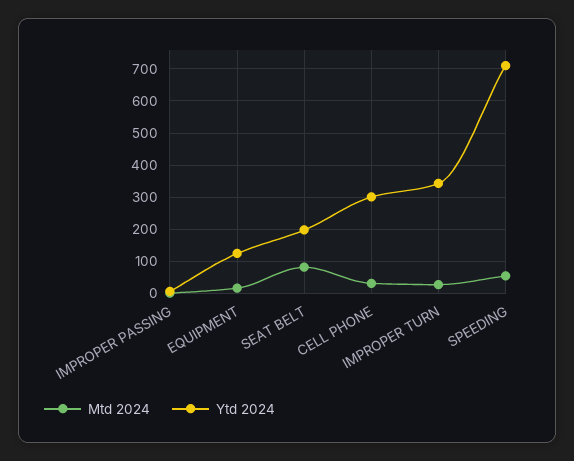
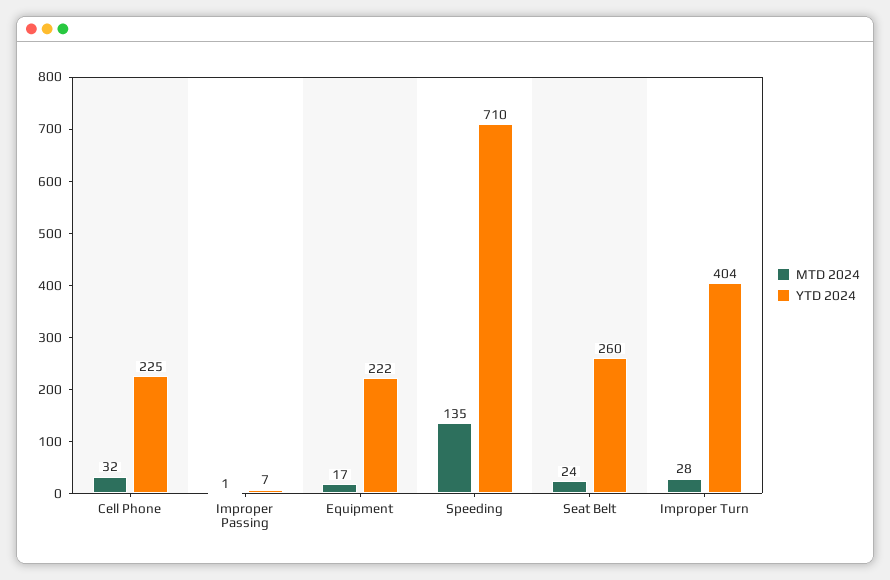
Ytd 2024, EQUIPMENT: 120 -> 222
Mtd 2024, SEAT BELT: 80 -> 24
Ytd 2024, SEAT BELT: 200 -> 260
Ytd 2024, CELL PHONE: 300 -> 225
Ytd 2024, IMPROPER TURN: 340 -> 404
Mtd 2024, SPEEDING: 60 -> 135

